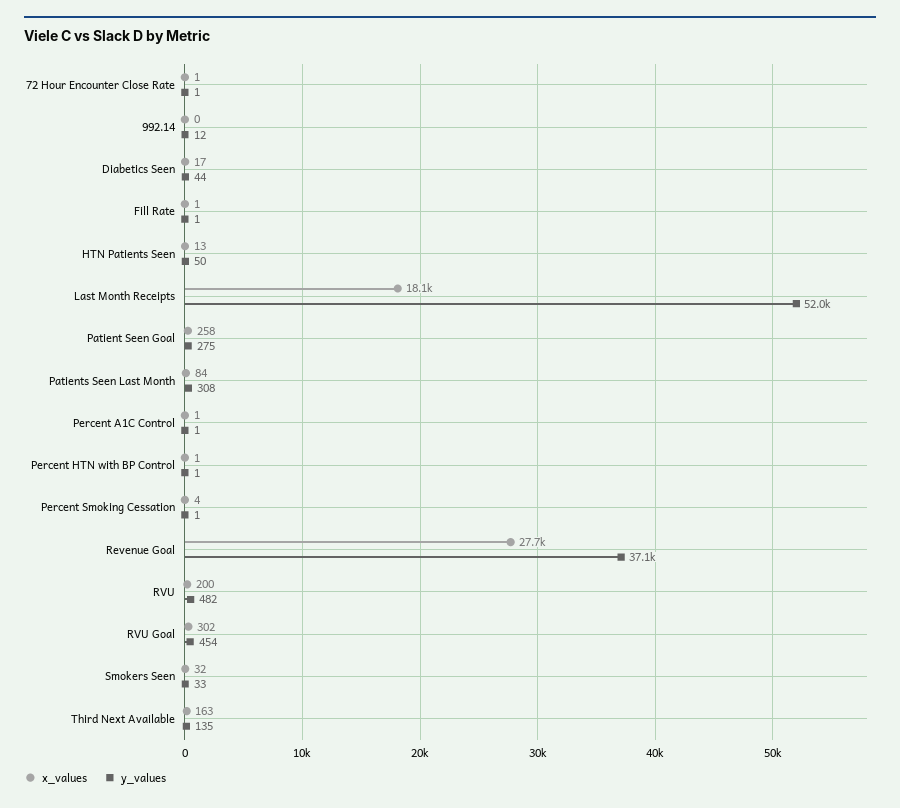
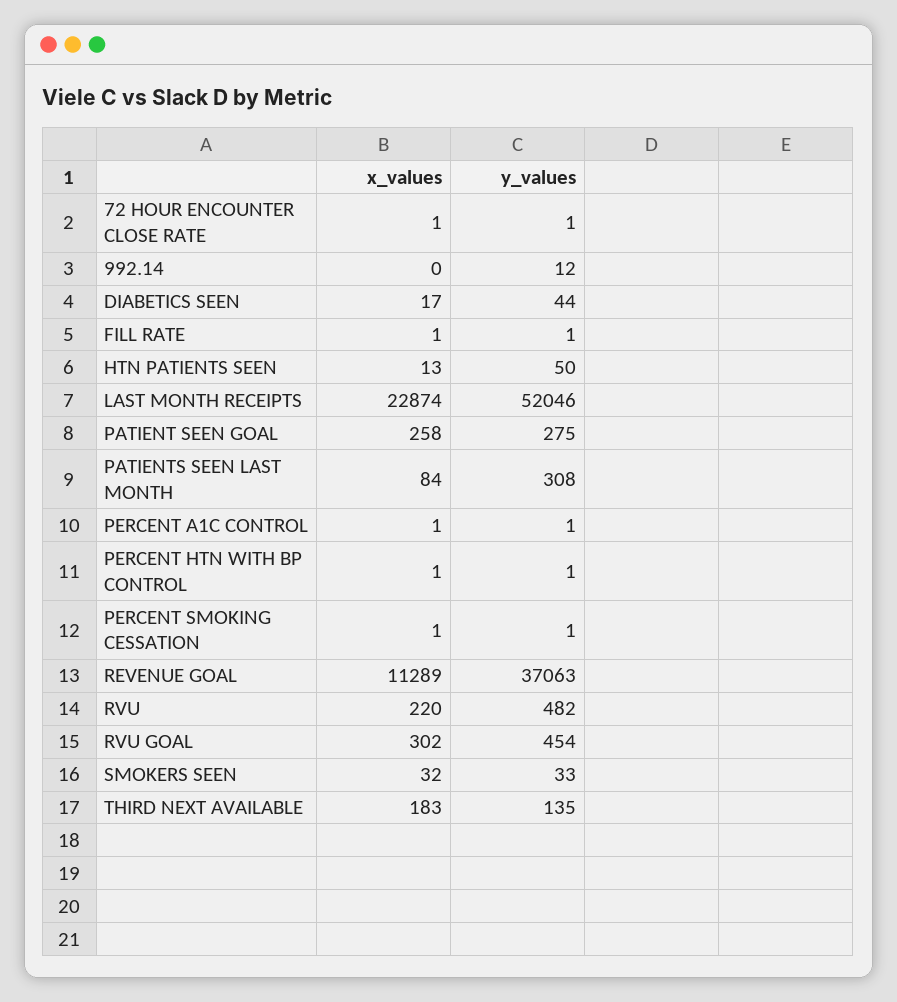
x_values, Last Month Receipts: 18100 -> 22874
x_values, Percent Smoking Cessation: 4 -> 1
x_values, Revenue Goal: 27700 -> 11289
x_values, RVU: 200 -> 220
x_values, Third Next Available: 163 -> 183

